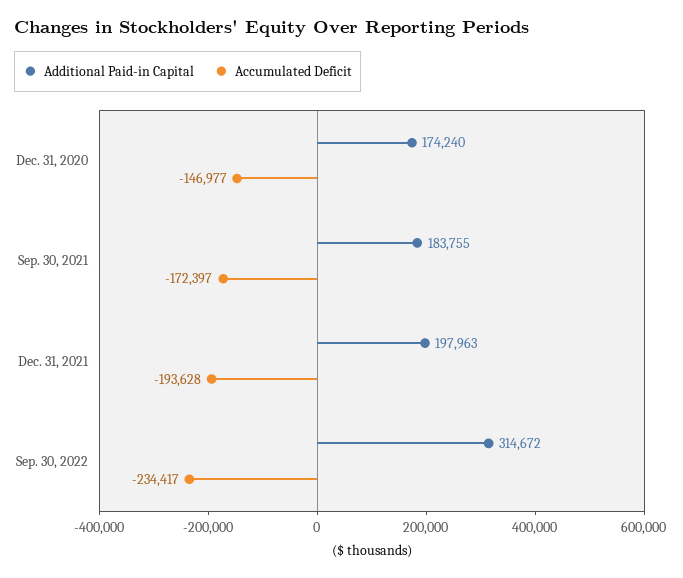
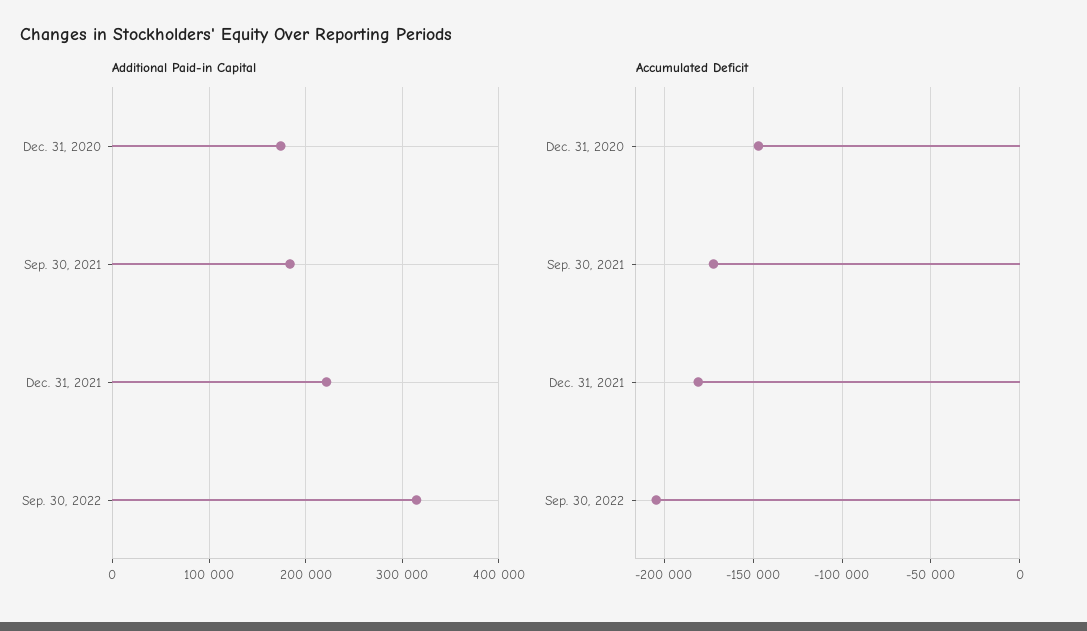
Additional Paid-in Capital, Dec. 31, 2021: 197963 -> 220000
Accumulated Deficit, Dec. 31, 2021: -193628 -> -180000
Accumulated Deficit, Sep. 30, 2022: -234417 -> -205000

